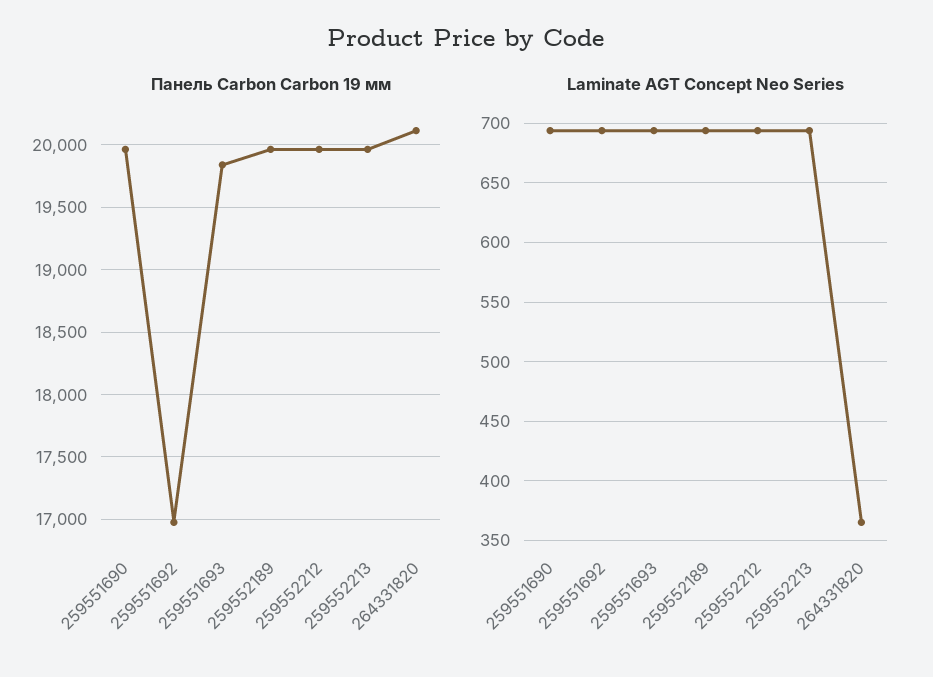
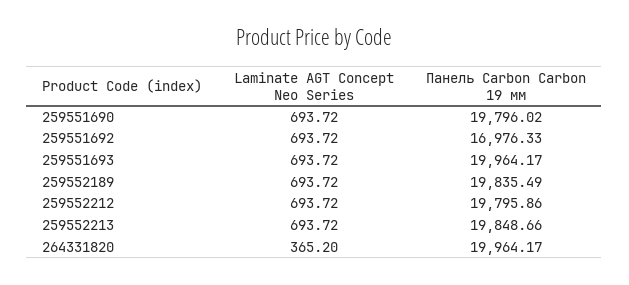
Панель Carbon Carbon 19 мм, 259551690: 19950 -> 19796.02
Панель Carbon Carbon 19 мм, 259551693: 19850 -> 19964.17
Панель Carbon Carbon 19 мм, 259552189: 19950 -> 19835.49
Панель Carbon Carbon 19 мм, 259552212: 19950 -> 19795.86
Панель Carbon Carbon 19 мм, 259552213: 19950 -> 19848.66
Панель Carbon Carbon 19 мм, 264331820: 20100 -> 19964.17

